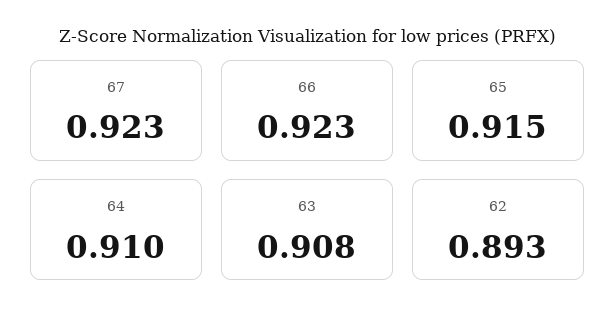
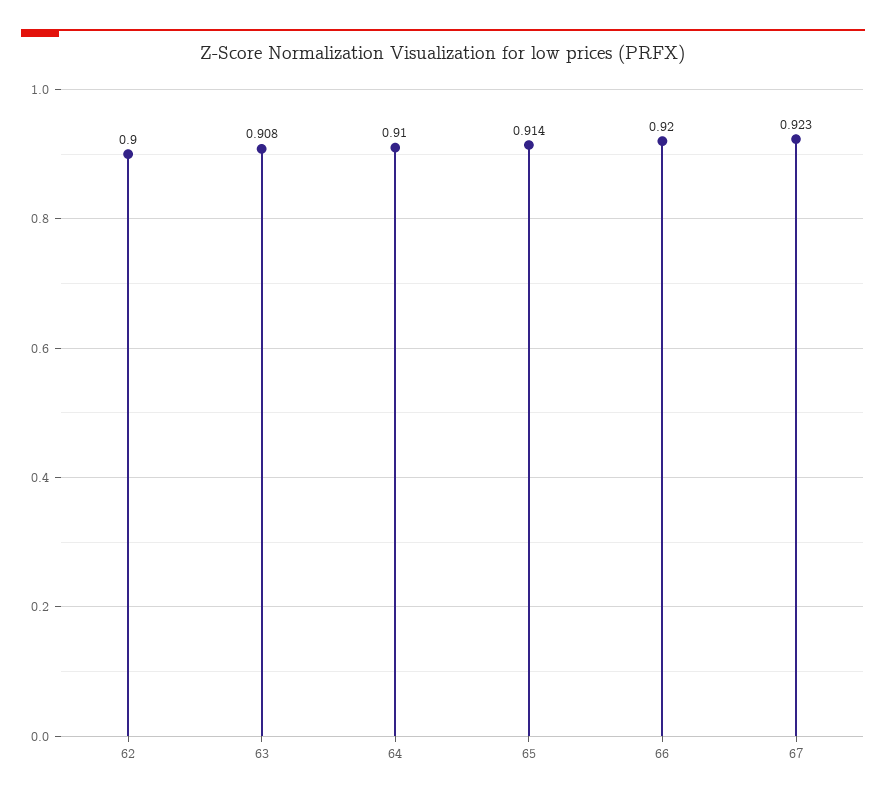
66: 0.923 -> 0.92
65: 0.915 -> 0.914
62: 0.893 -> 0.9

